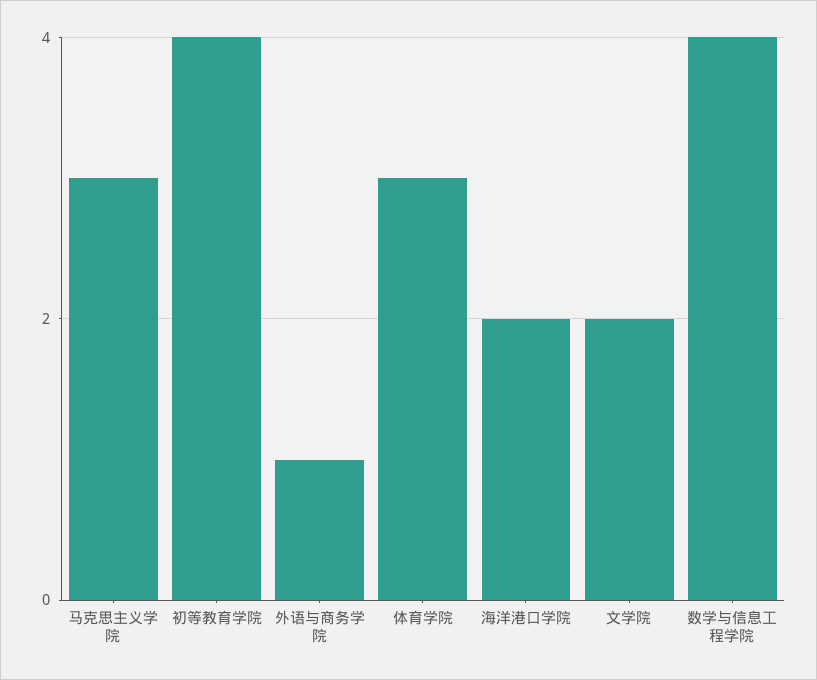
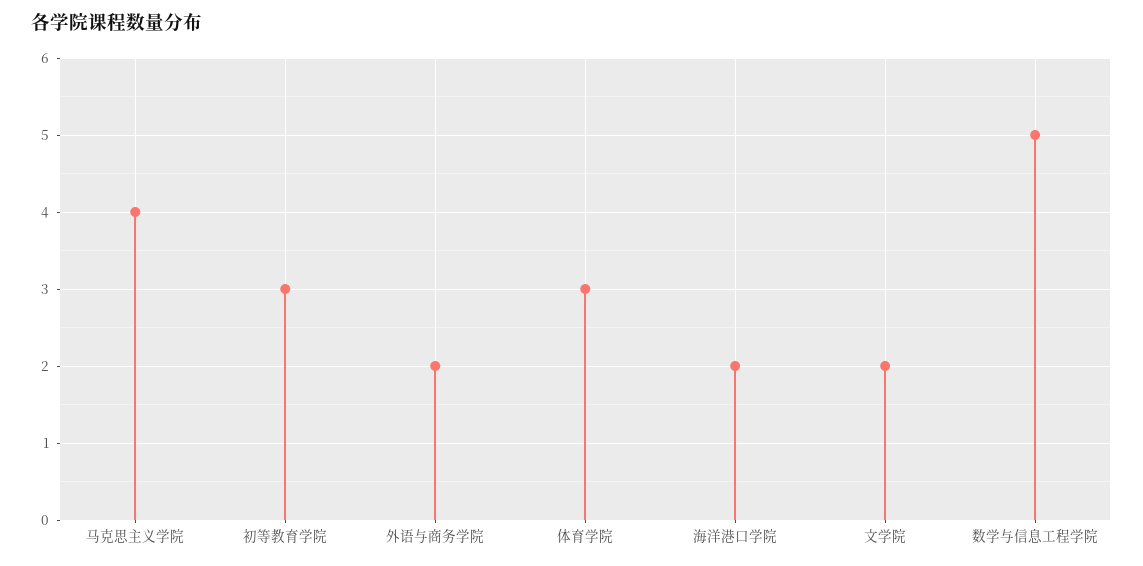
马克思主义学院: 3 -> 4
初等教育学院: 4 -> 3
外语与商务学院: 1 -> 2
数学与信息工程学院: 4 -> 5

